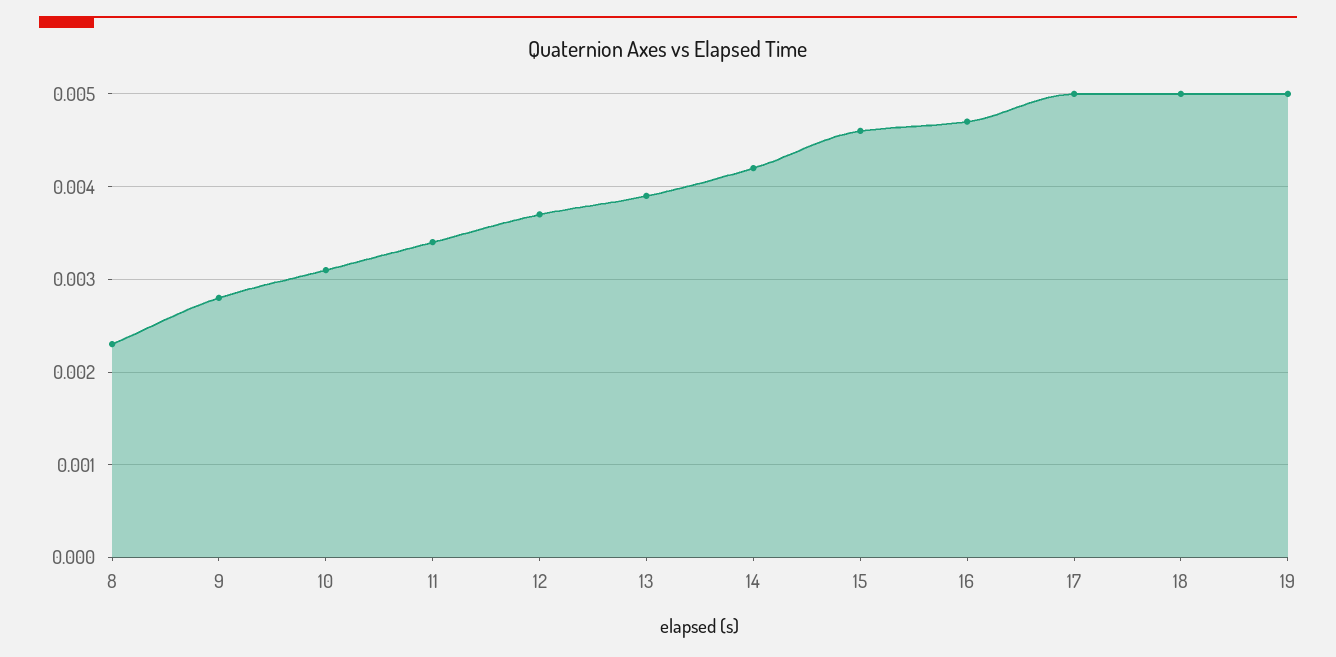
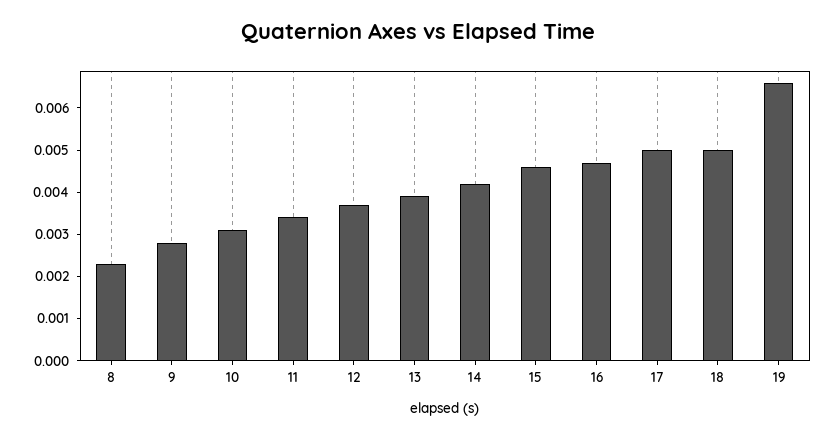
19: 0.005 -> 0.0065

